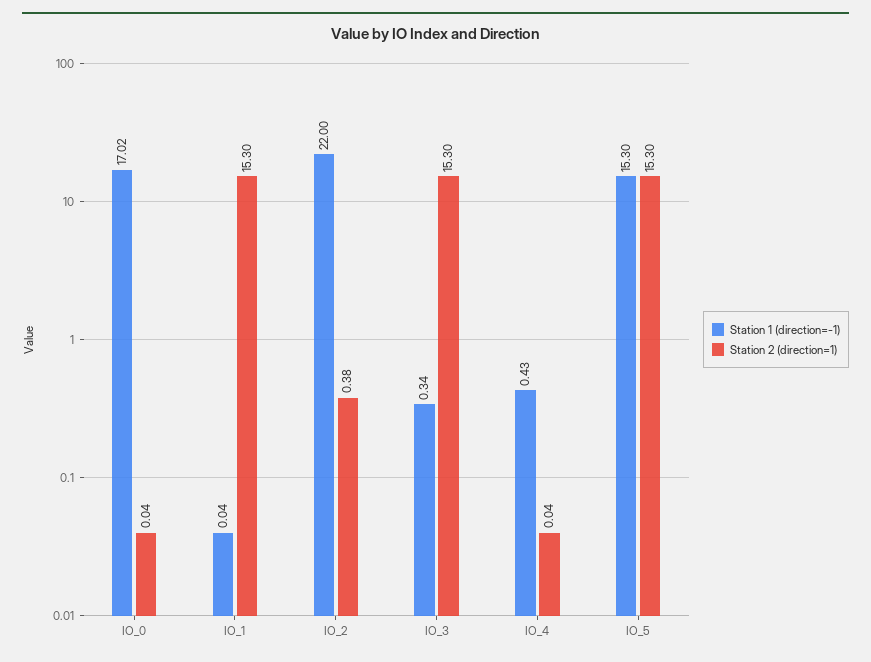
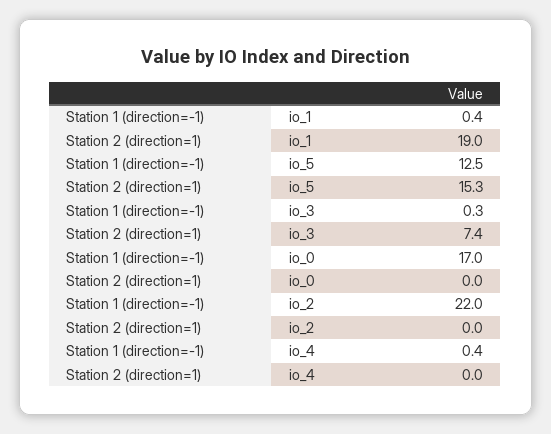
Station 1 (direction=-1), IO_1: 0.04 -> 0.4
Station 2 (direction=1), IO_1: 15.3 -> 19
Station 2 (direction=1), IO_2: 0.38 -> 0
Station 2 (direction=1), IO_3: 15.3 -> 7.4
Station 1 (direction=-1), IO_5: 15.3 -> 12.5

